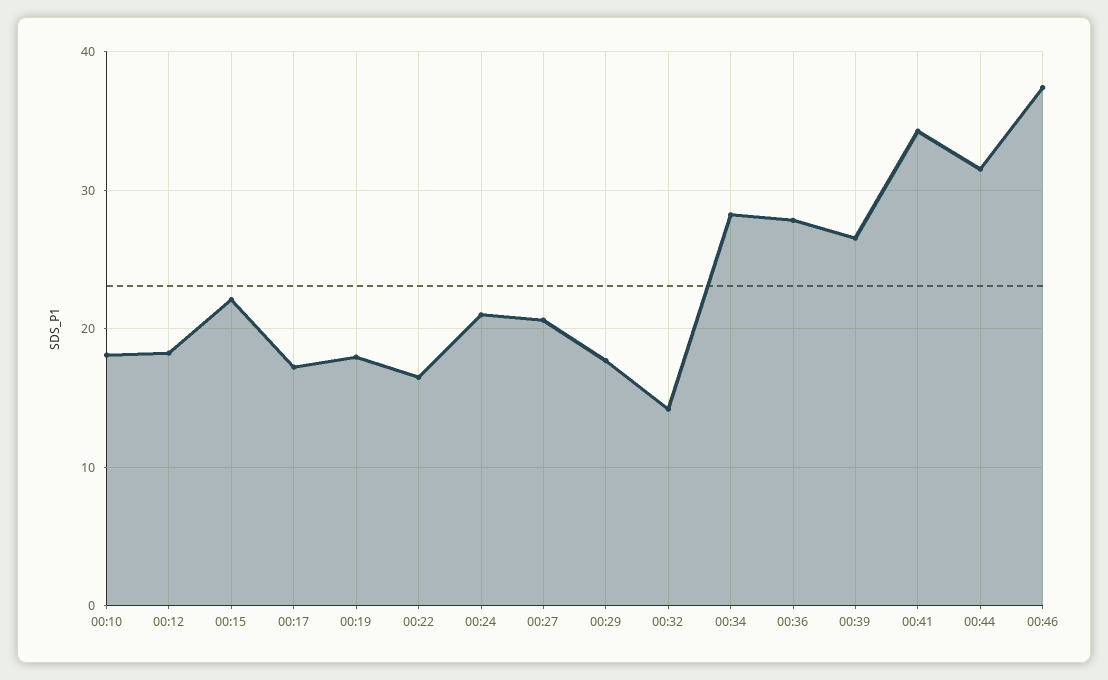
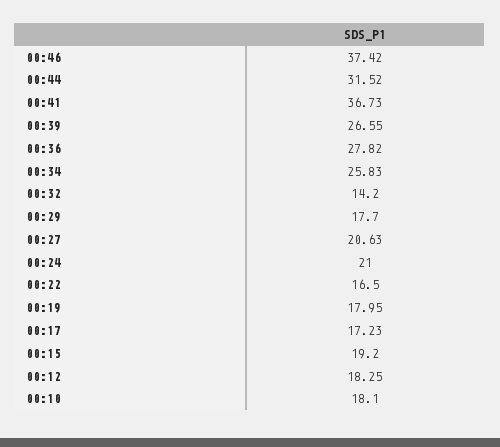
00:15: 22 -> 19.2
00:34: 28 -> 25.83
00:41: 34 -> 36.73

